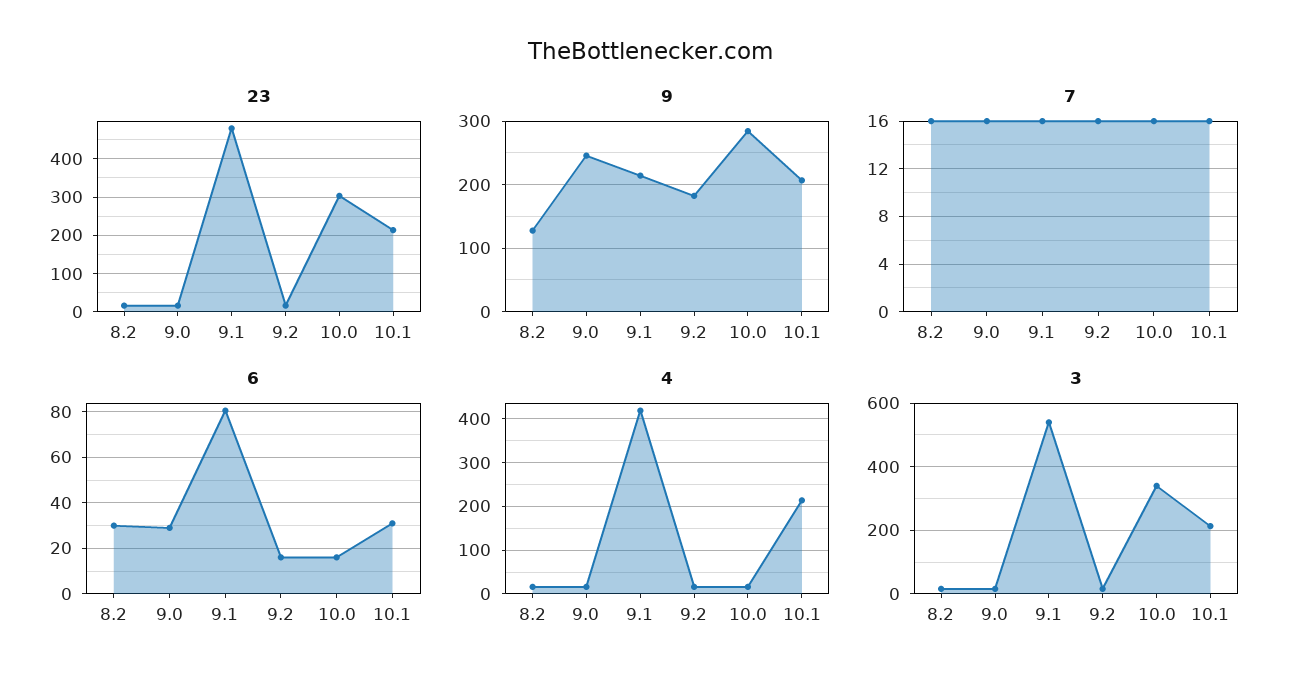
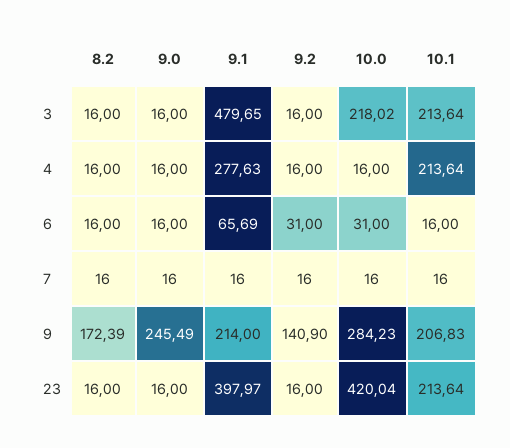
23, 9.1: 480 -> 397.97
23, 10.0: 300 -> 420.04
9, 8.2: 130 -> 172.39
9, 9.2: 180 -> 140.9
6, 8.2: 30 -> 16
6, 9.0: 30 -> 16
6, 9.1: 80 -> 65.69
6, 9.2: 15 -> 31
6, 10.0: 15 -> 31
6, 10.1: 30 -> 16
4, 9.1: 420 -> 277.63
3, 9.1: 540 -> 479.65
3, 10.0: 340 -> 218.02

